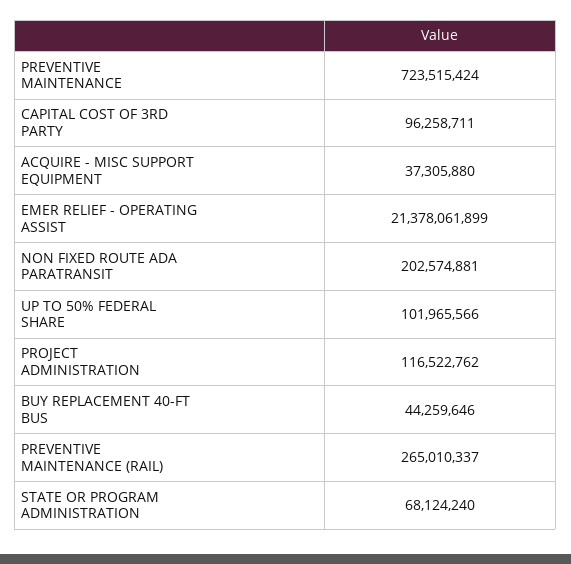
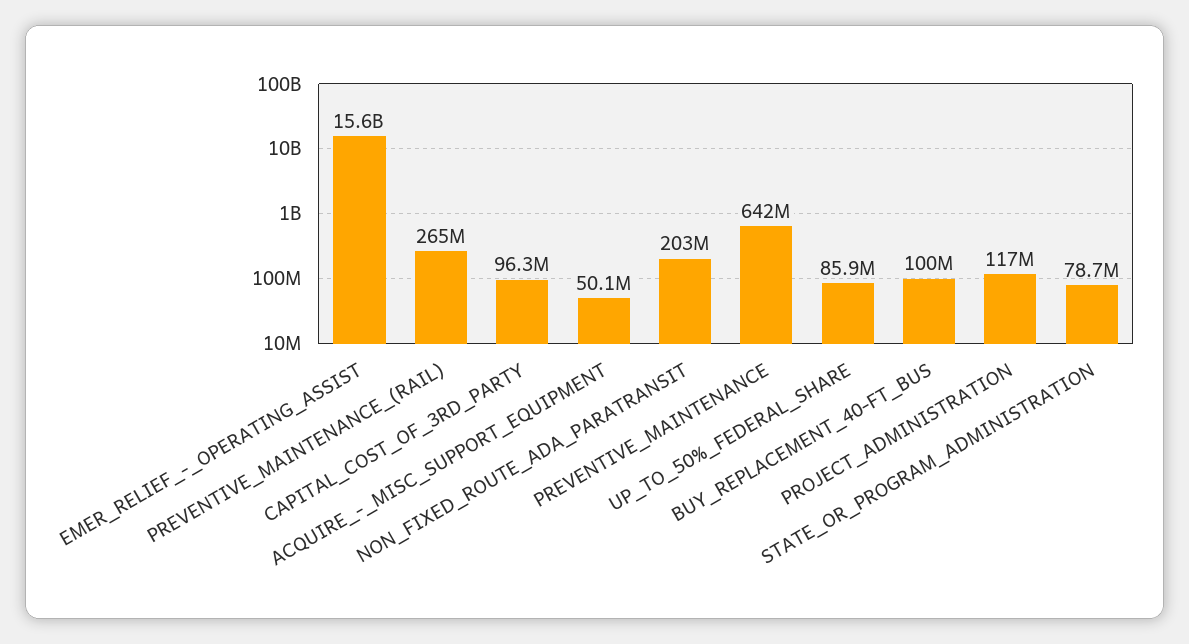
PREVENTIVE MAINTENANCE: 723515424 -> 642000000
ACQUIRE - MISC SUPPORT EQUIPMENT: 37305880 -> 50100000
EMER RELIEF - OPERATING ASSIST: 21378061899 -> 15600000000
UP TO 50% FEDERAL SHARE: 101965566 -> 85900000
BUY REPLACEMENT 40-FT BUS: 44259646 -> 100000000
STATE OR PROGRAM ADMINISTRATION: 68124240 -> 78700000

